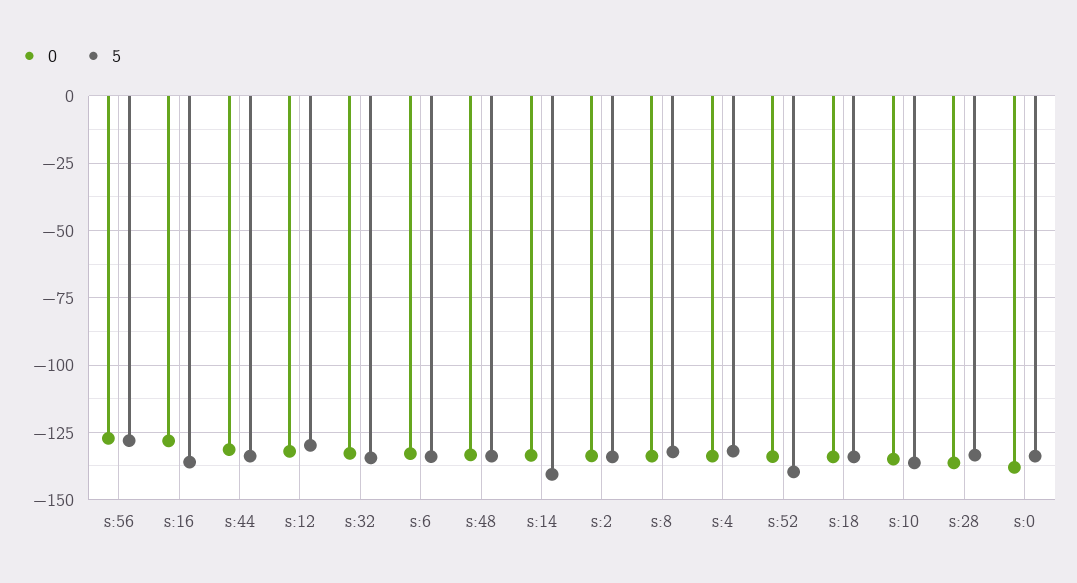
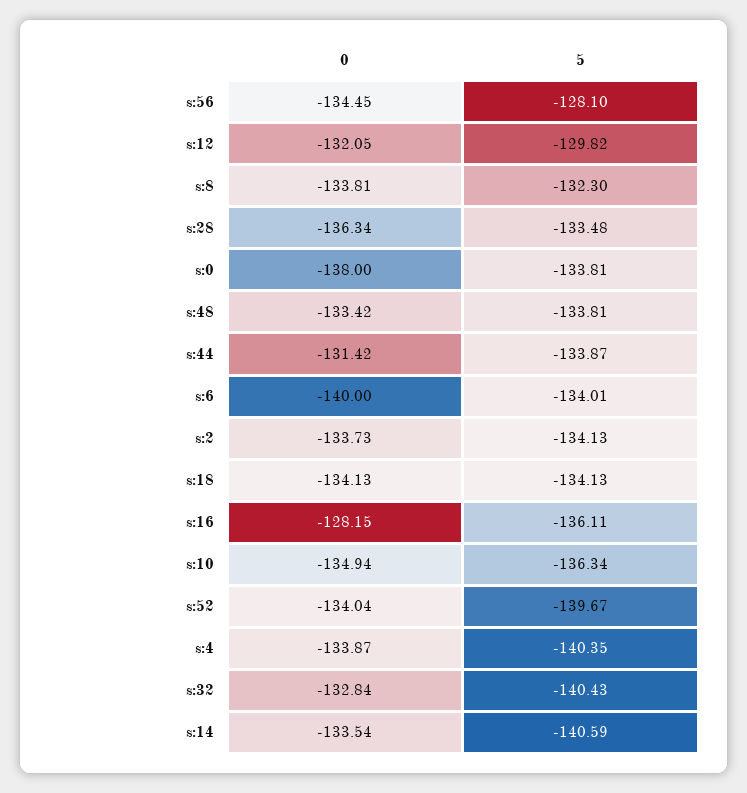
0, s:56: -127.5 -> -134.45
5, s:32: -135 -> -140.43
0, s:6: -132.5 -> -140
5, s:4: -132.5 -> -140.35

